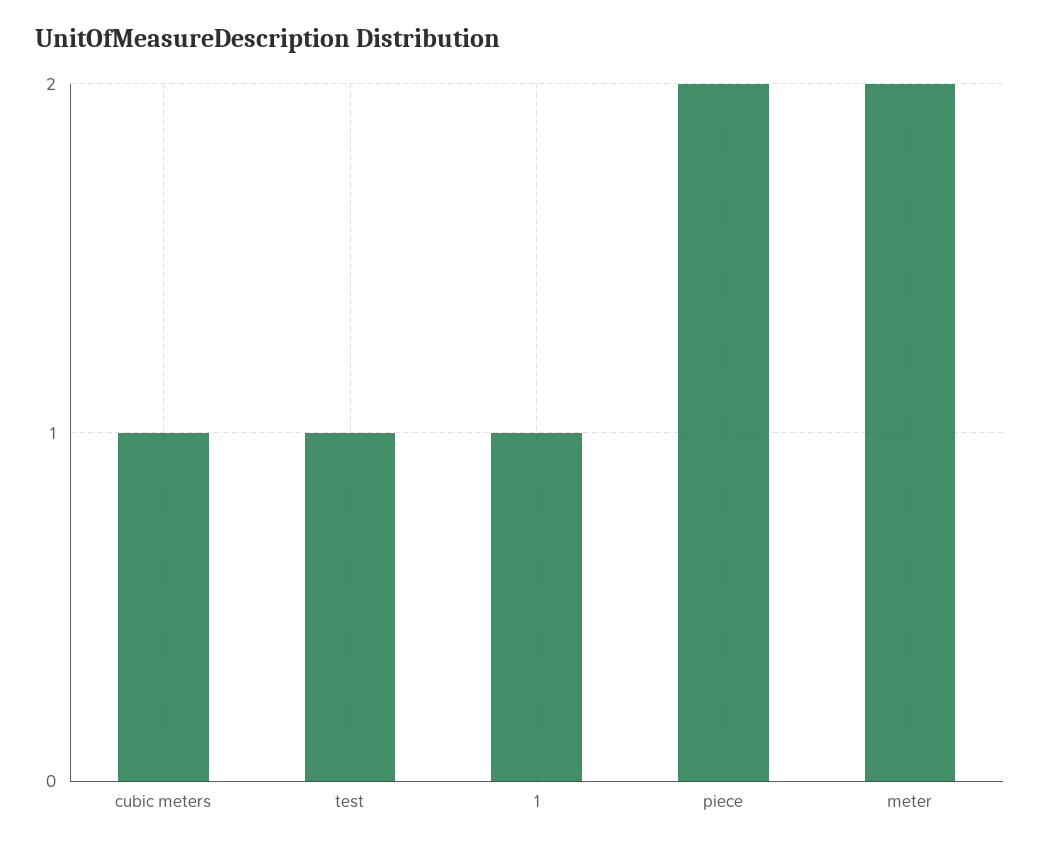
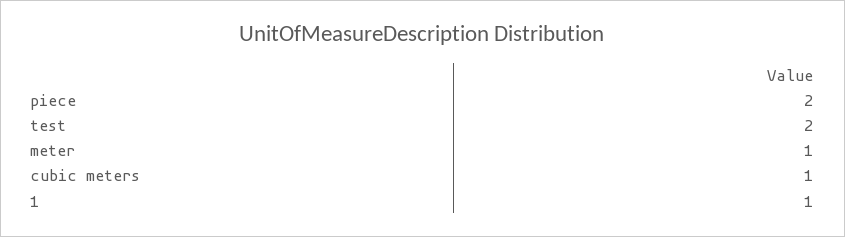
test: 1 -> 2
meter: 2 -> 1

